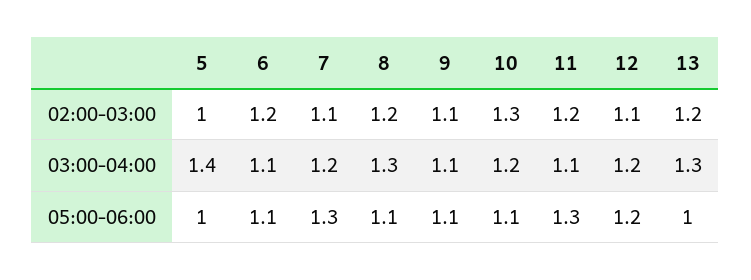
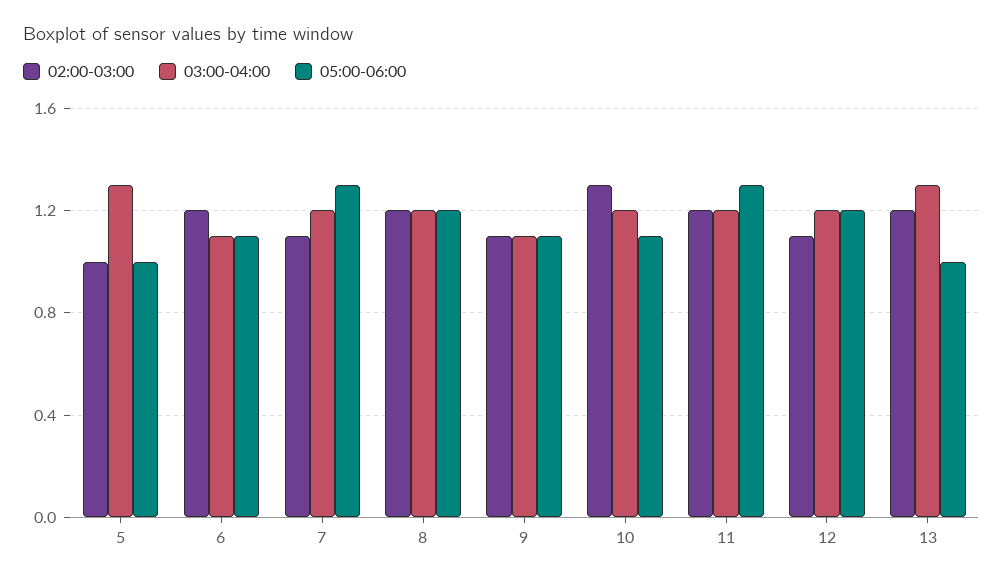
03:00-04:00, 5: 1.4 -> 1.3
03:00-04:00, 8: 1.3 -> 1.2
03:00-04:00, 11: 1.1 -> 1.2
05:00-06:00, 8: 1.1 -> 1.2

